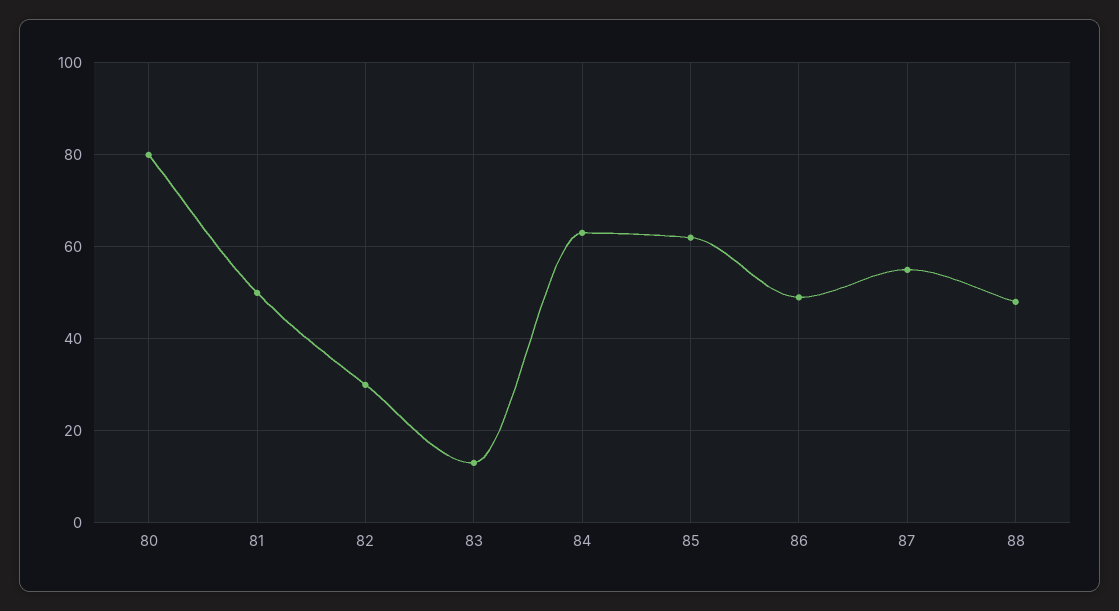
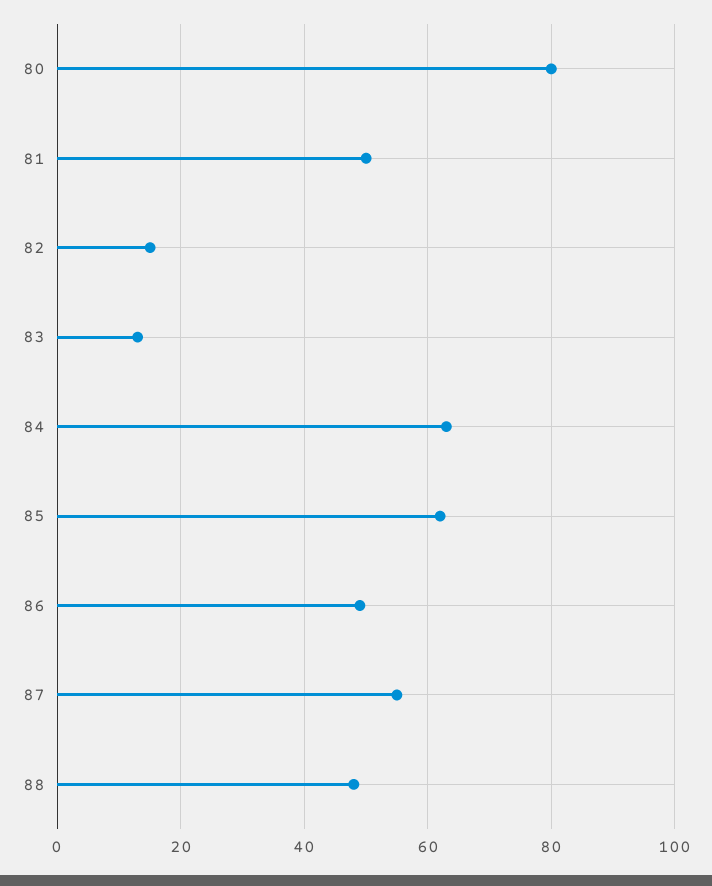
82: 30 -> 15

